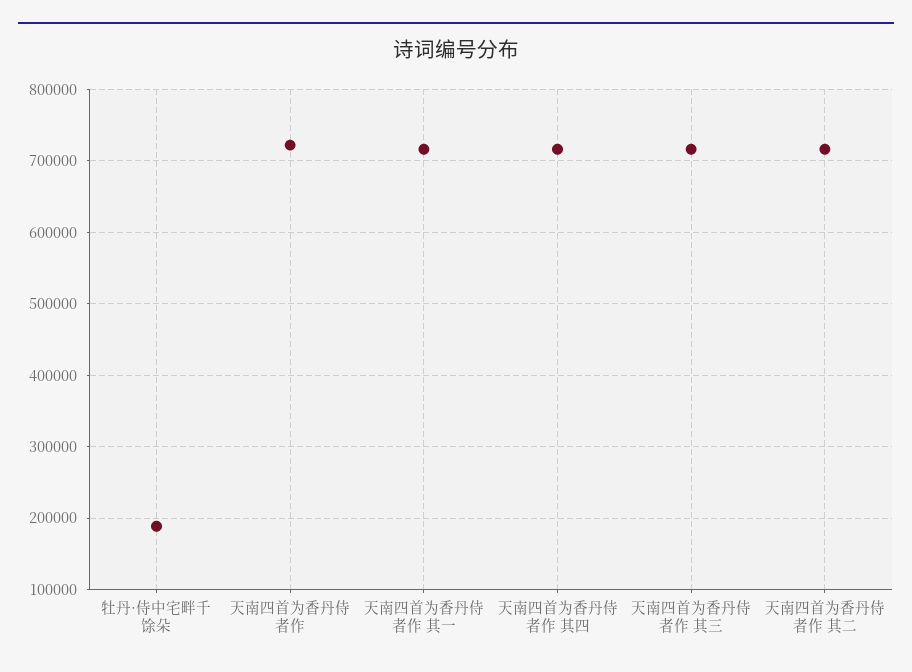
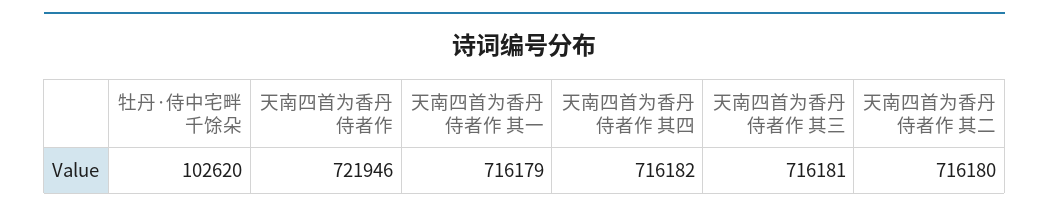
牡丹·侍中宅畔千馀朵: 190000 -> 102620

